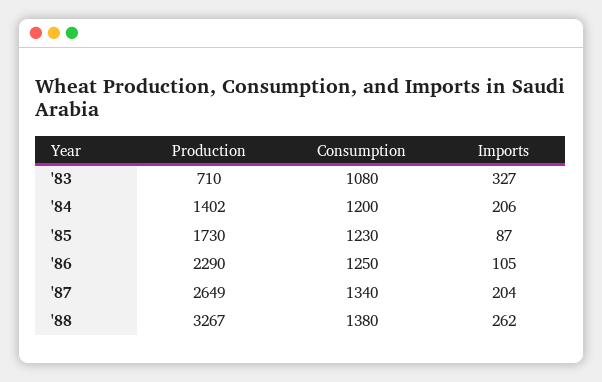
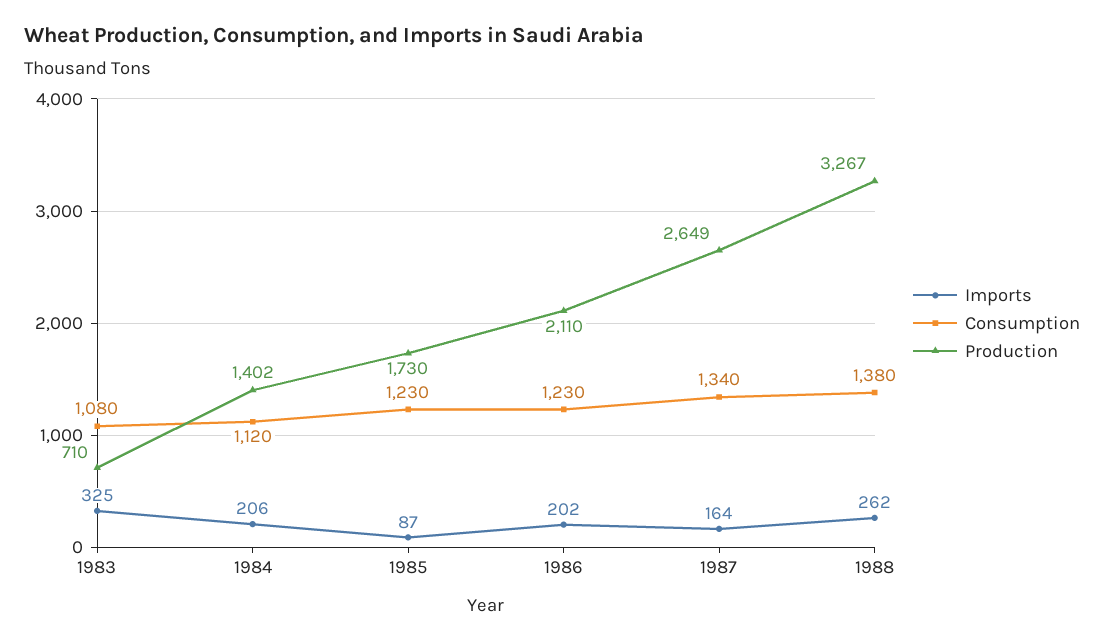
Imports, '83: 327 -> 325
Consumption, '84: 1200 -> 1120
Production, '86: 2290 -> 2110
Consumption, '86: 1250 -> 1230
Imports, '86: 105 -> 202
Imports, '87: 204 -> 164

